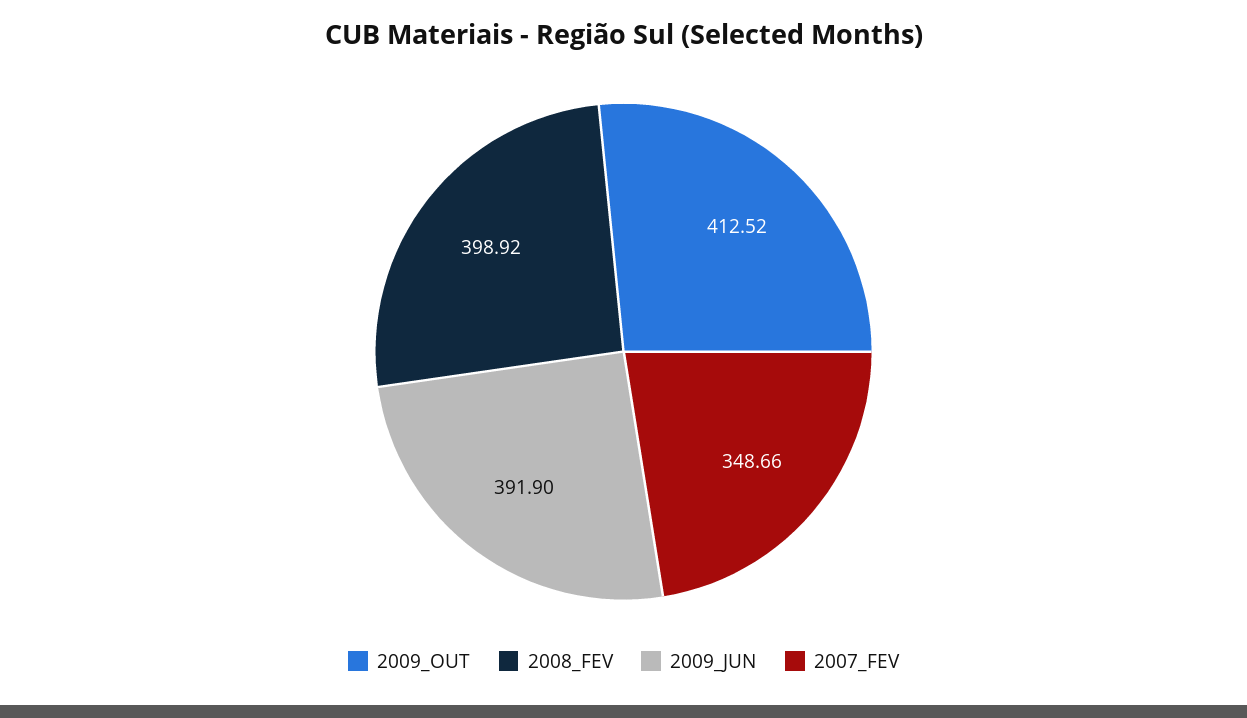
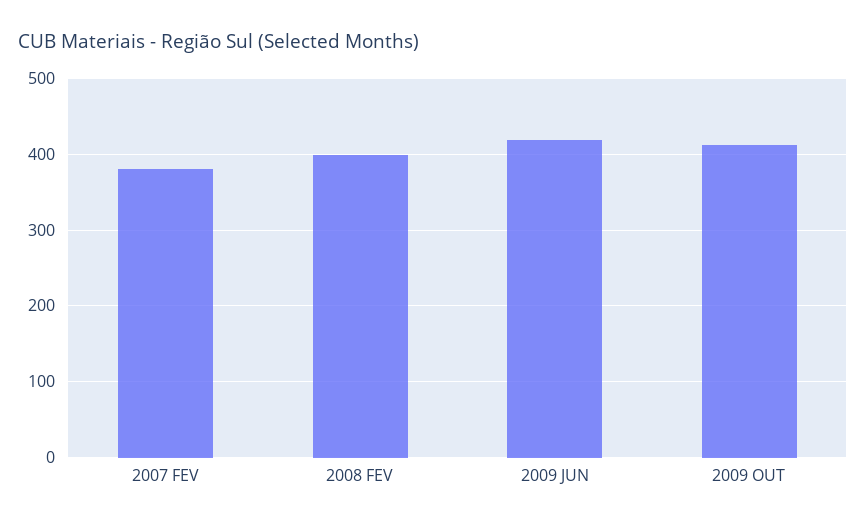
2009_JUN: 391.9 -> 420
2007_FEV: 348.66 -> 380

